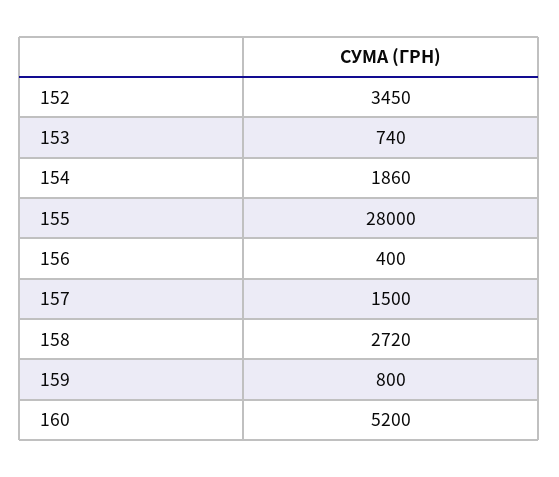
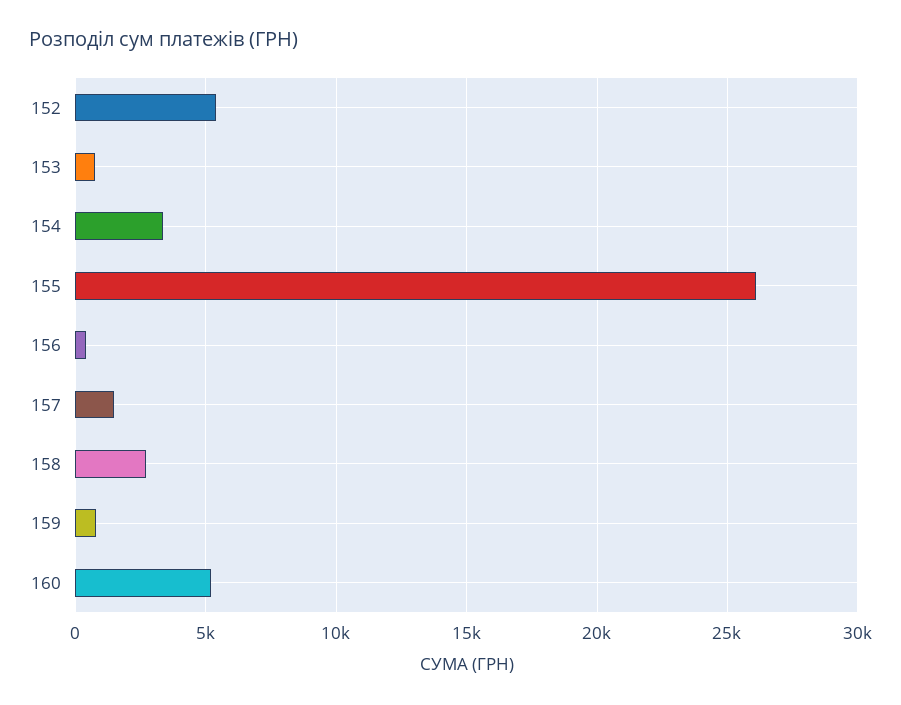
152: 3450 -> 5500
154: 1860 -> 3500
155: 28000 -> 26000

